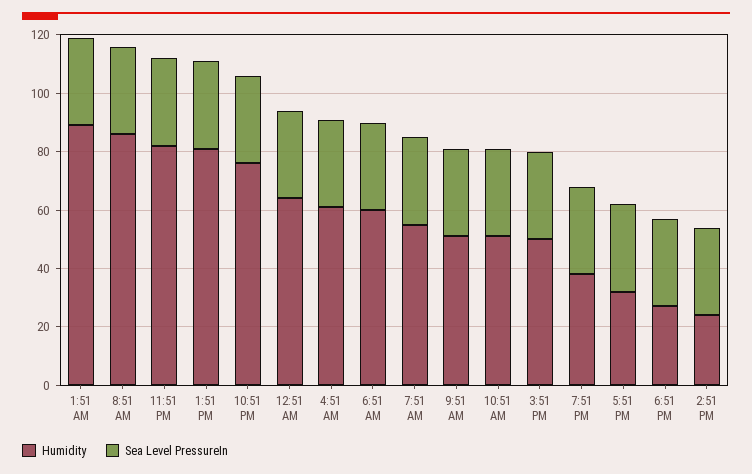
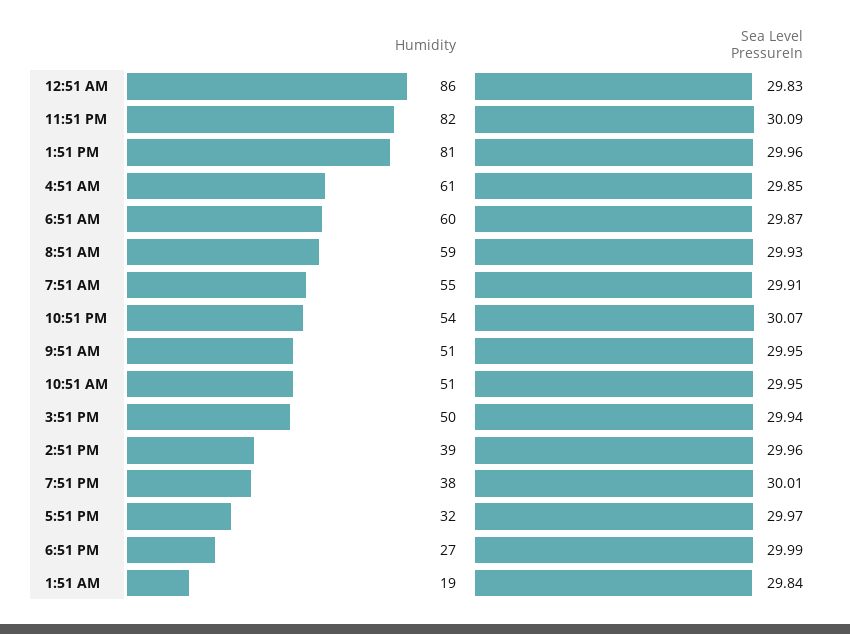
Humidity, 1:51 AM: 90 -> 19
Humidity, 8:51 AM: 85 -> 59
Humidity, 10:51 PM: 75 -> 54
Humidity, 12:51 AM: 65 -> 86
Humidity, 2:51 PM: 25 -> 39

